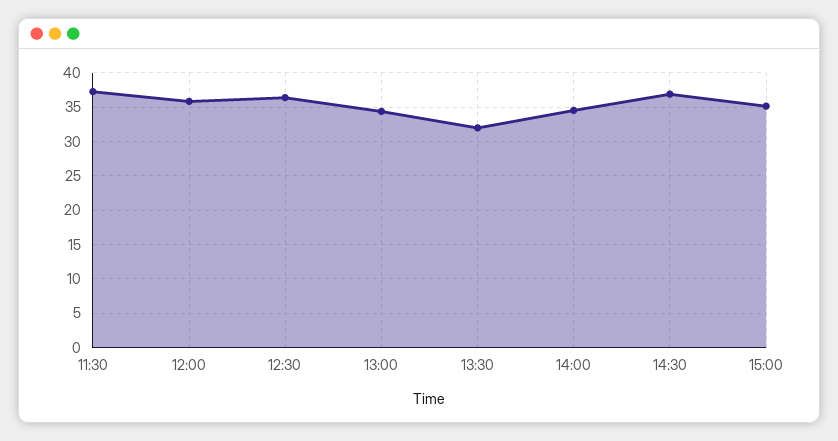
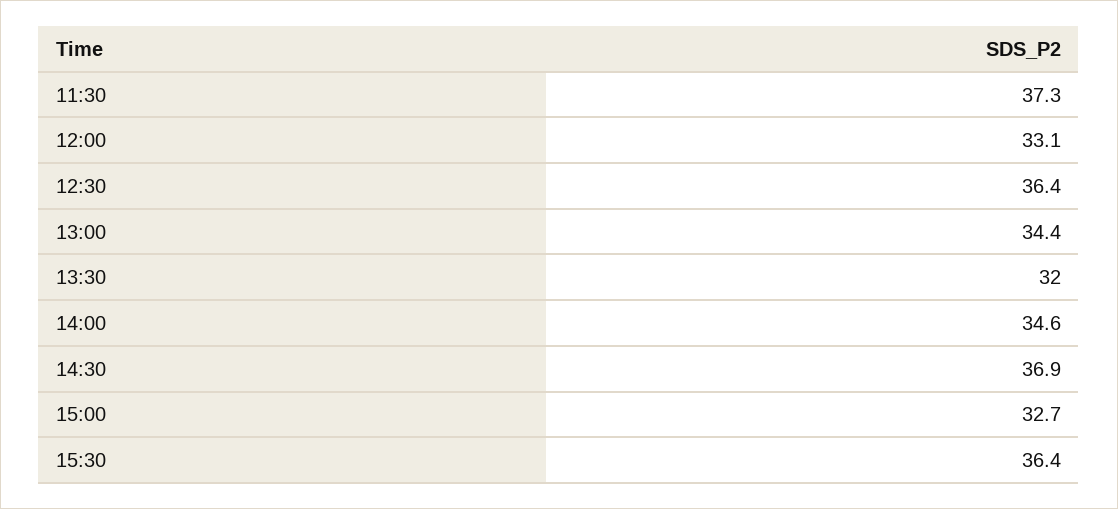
12:00: 36 -> 33.1
15:00: 35 -> 32.7
15:30: none -> 36.4

